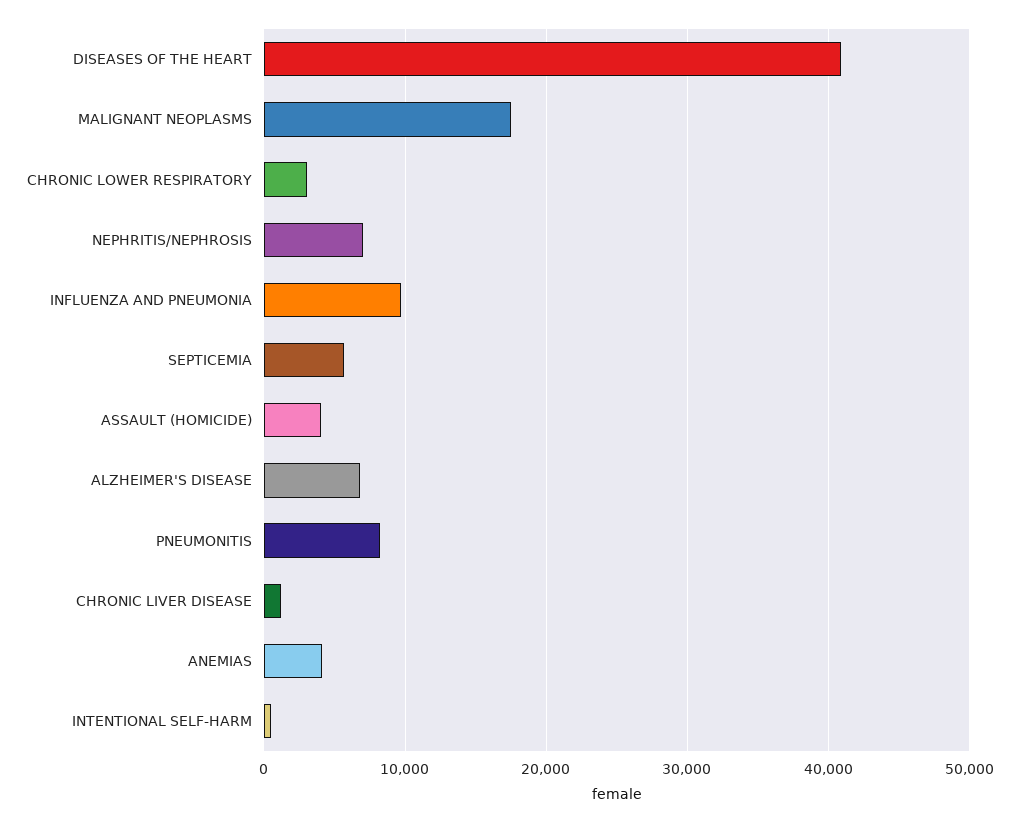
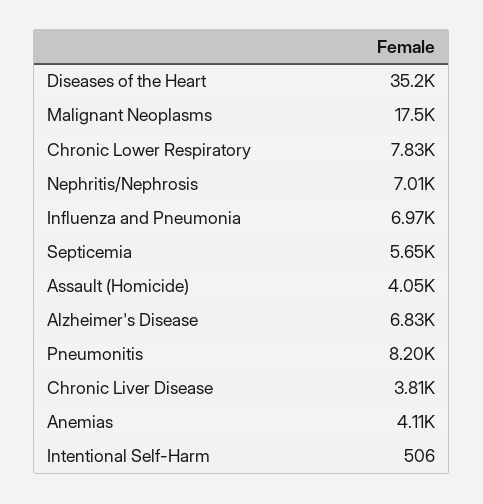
DISEASES OF THE HEART: 41000 -> 35200
CHRONIC LOWER RESPIRATORY: 3000 -> 7830
INFLUENZA AND PNEUMONIA: 10000 -> 6970
CHRONIC LIVER DISEASE: 1000 -> 3810

